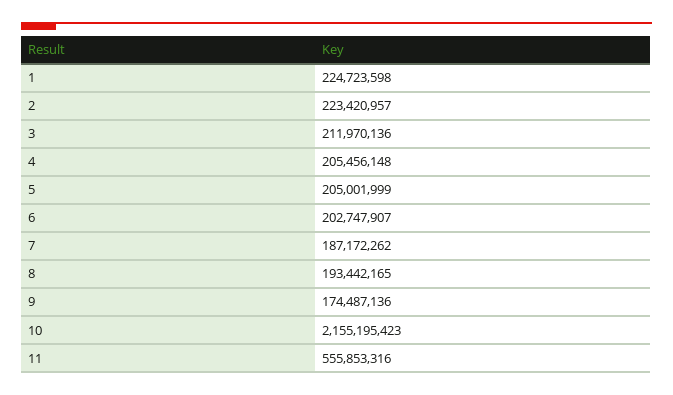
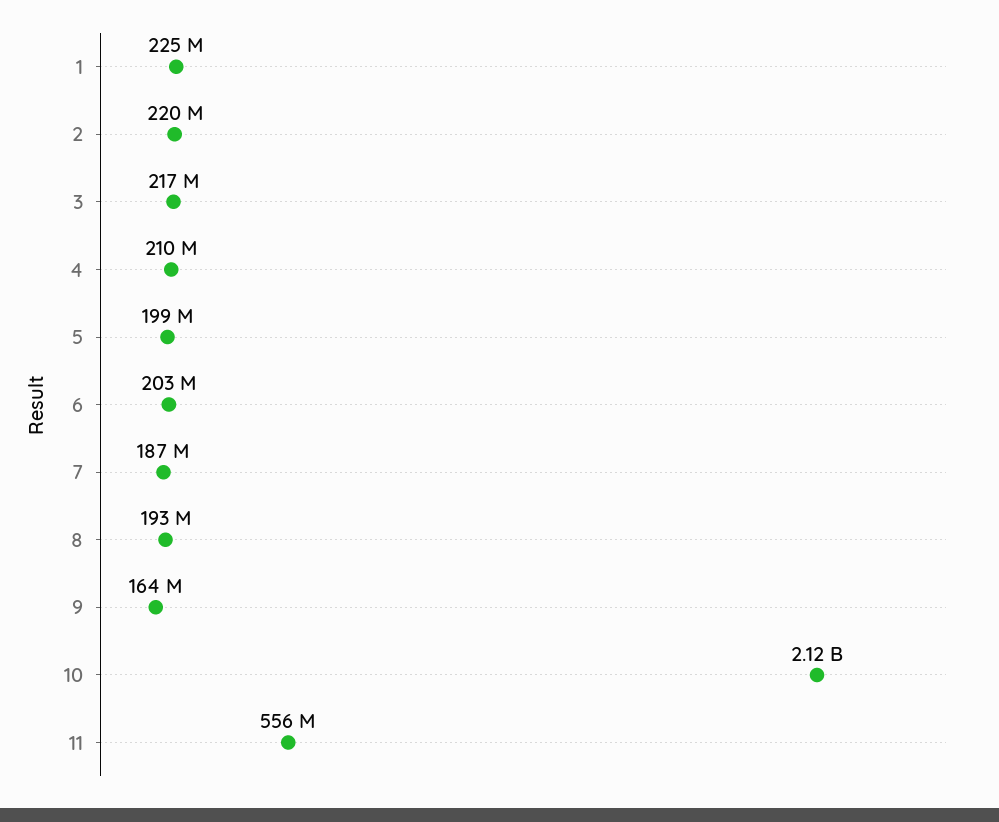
2: 223420957 -> 220000000
3: 211970136 -> 217000000
4: 205456148 -> 210000000
5: 205001999 -> 199000000
9: 174487136 -> 164000000
10: 2155195423 -> 2120000000

